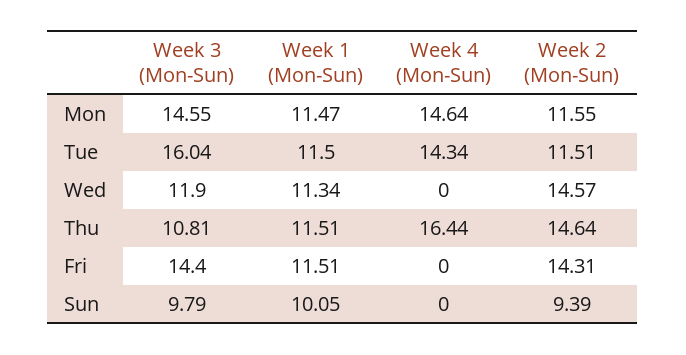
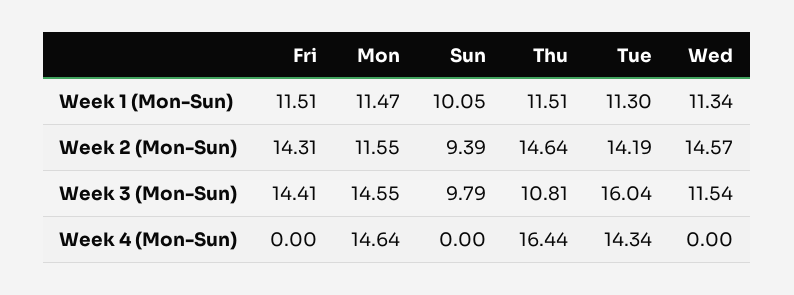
Week 1 (Mon-Sun), Tue: 11.5 -> 11.3
Week 2 (Mon-Sun), Tue: 11.51 -> 14.19
Week 3 (Mon-Sun), Wed: 11.9 -> 11.54
Week 3 (Mon-Sun), Fri: 14.4 -> 14.41

